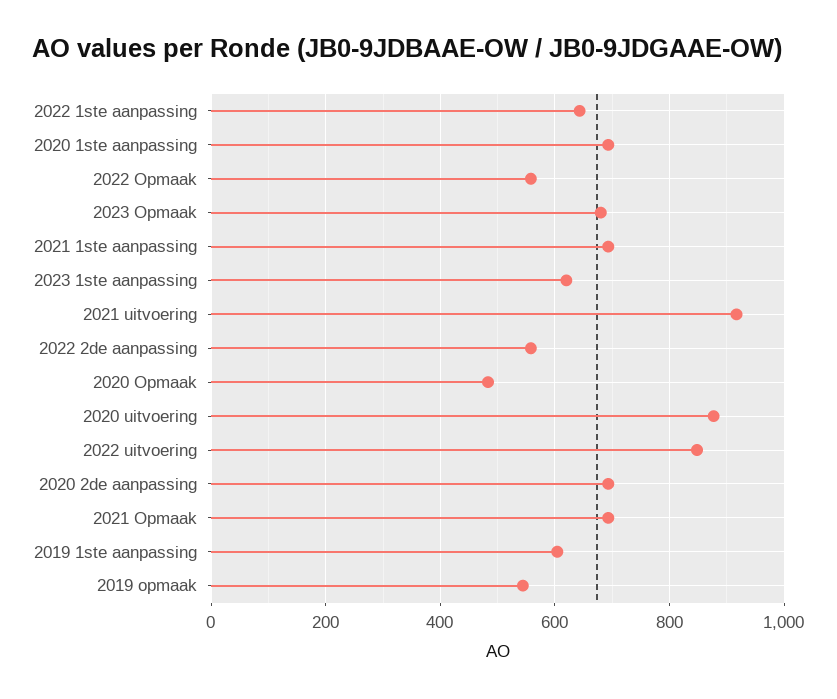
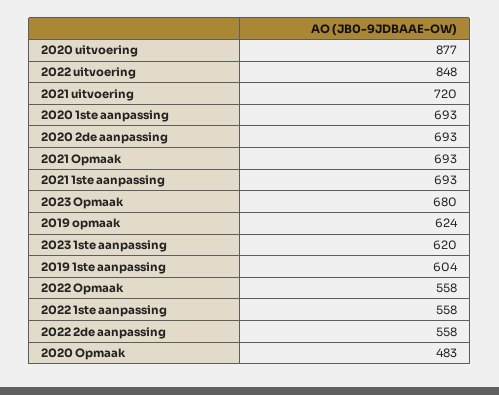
2022 1ste aanpassing: 640 -> 558
2021 uitvoering: 920 -> 720
2019 opmaak: 540 -> 624

